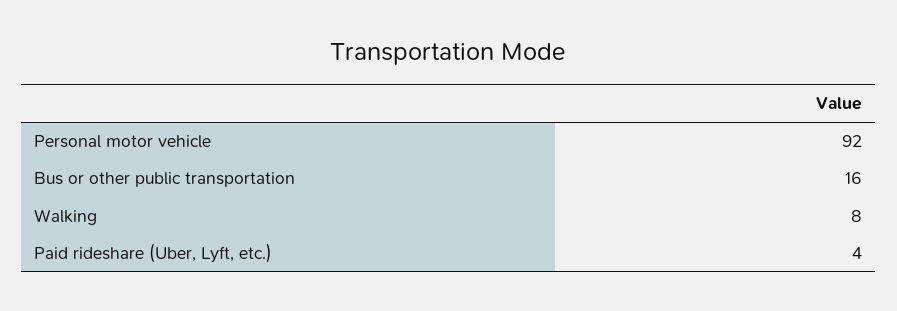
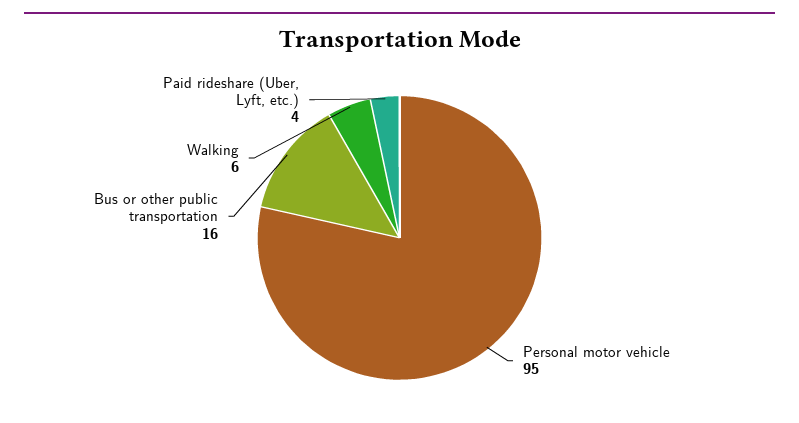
Personal motor vehicle: 92 -> 95
Walking: 8 -> 6

